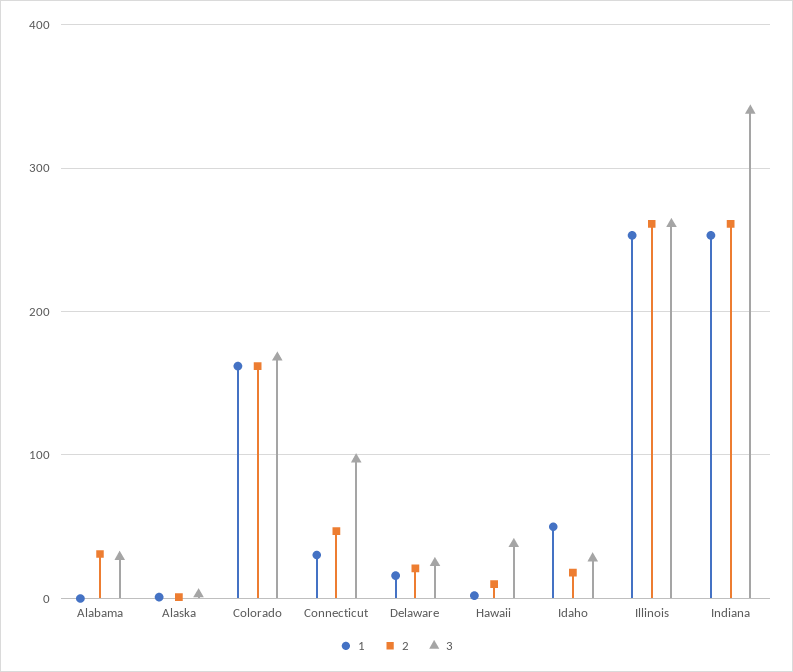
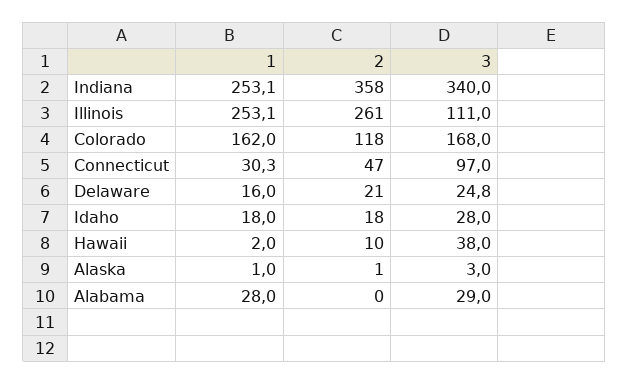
1, Alabama: 0 -> 28
2, Alabama: 30 -> 0
2, Colorado: 160 -> 118
1, Idaho: 50 -> 18
3, Illinois: 260 -> 111
2, Indiana: 260 -> 358

